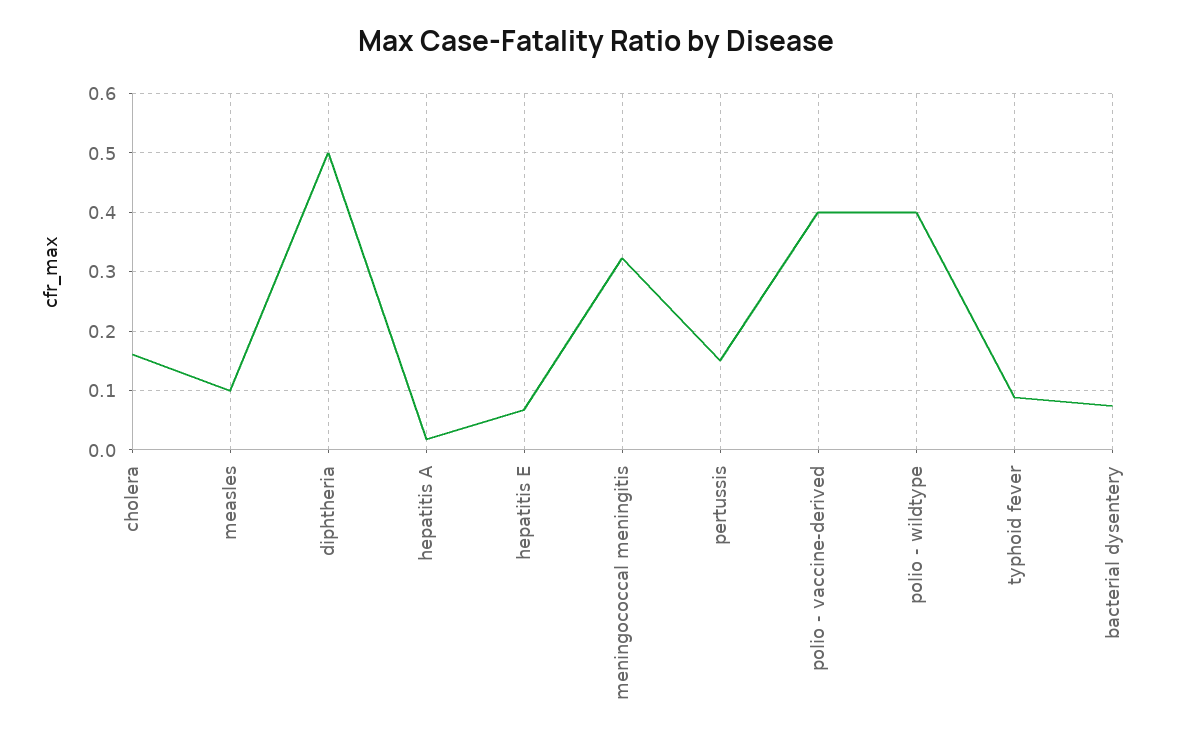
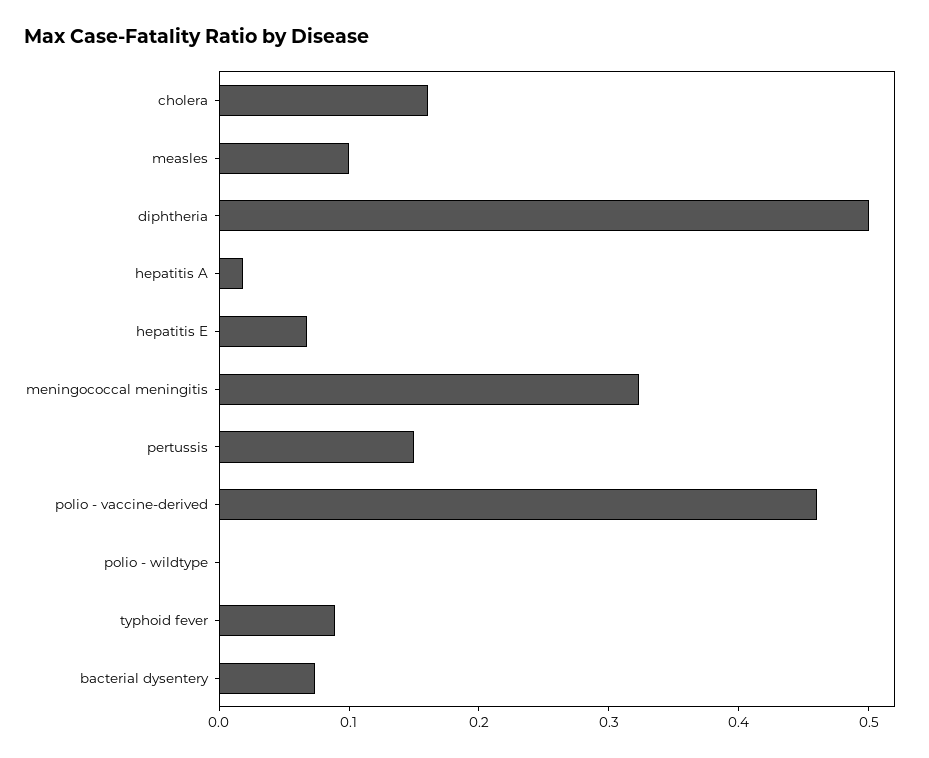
polio - vaccine-derived: 0.4 -> 0.46
polio - wildtype: 0.4 -> 0

